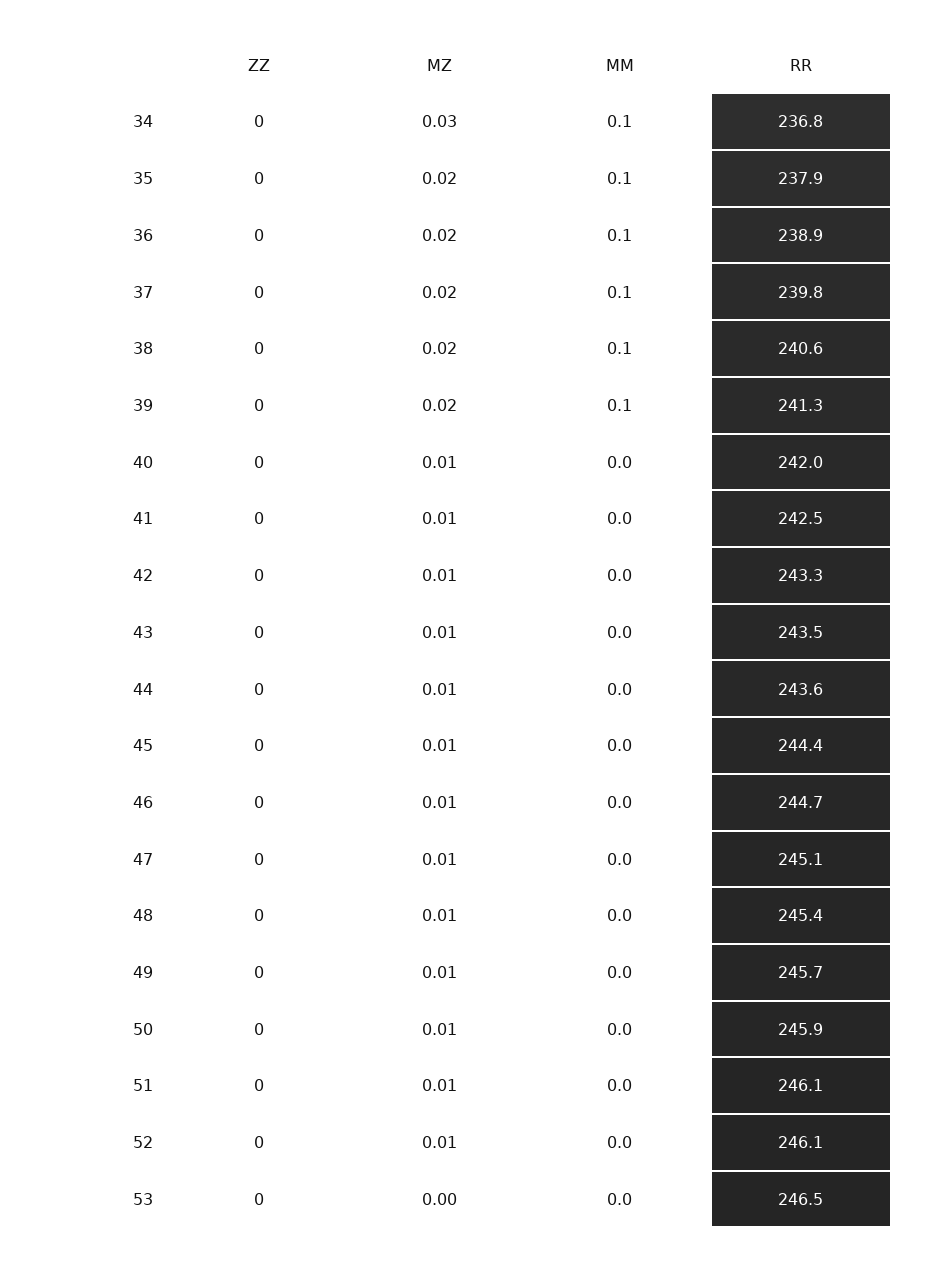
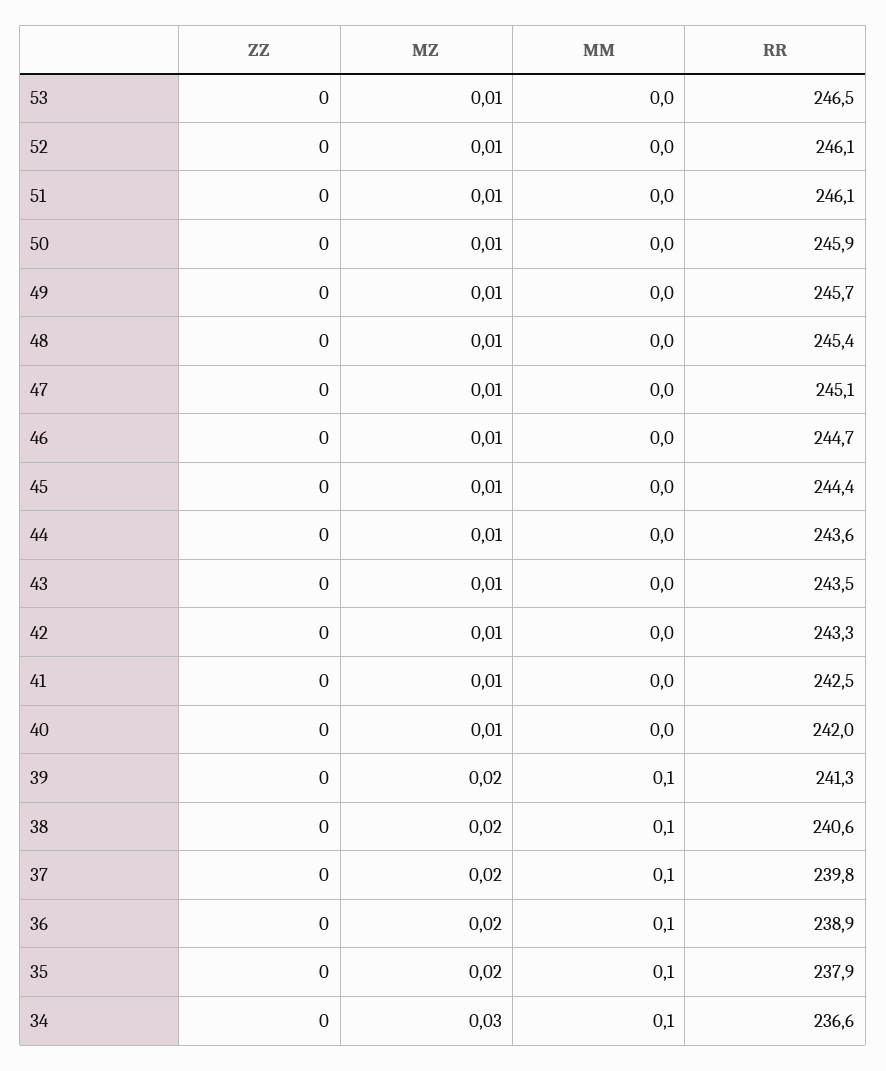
RR, 34: 236.8 -> 236.6
MZ, 53: 0 -> 0.01

